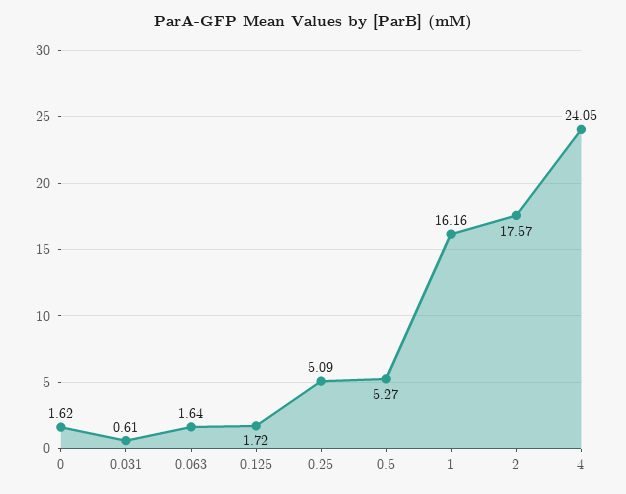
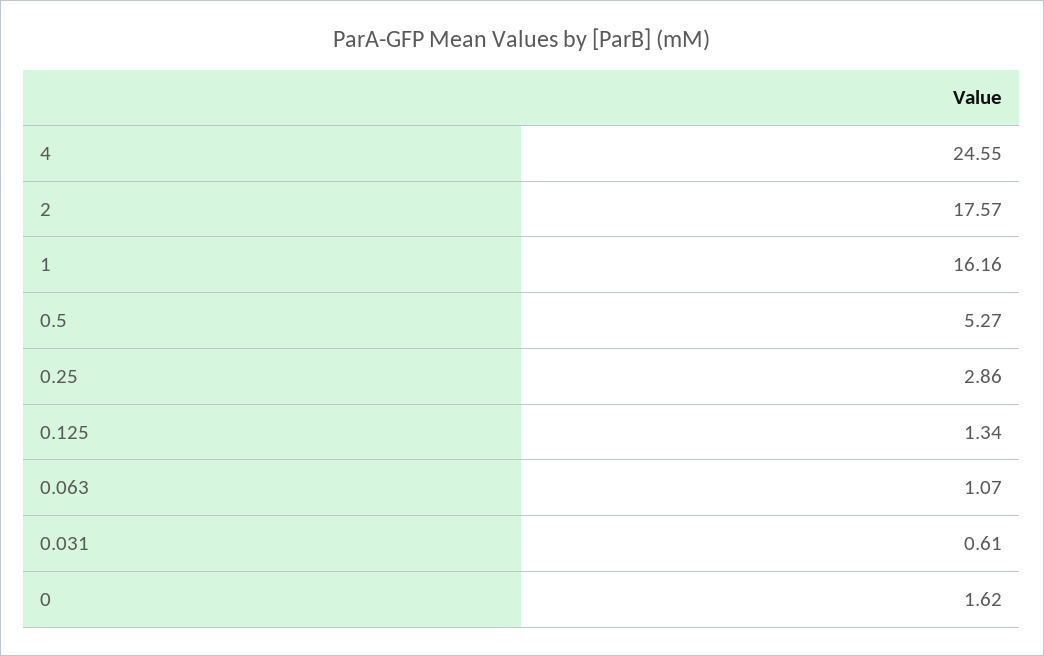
0.063: 1.64 -> 1.07
0.125: 1.72 -> 1.34
0.25: 5.09 -> 2.86
4: 24.05 -> 24.55

